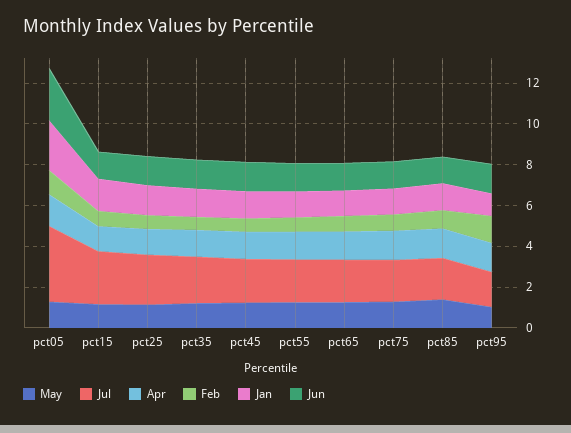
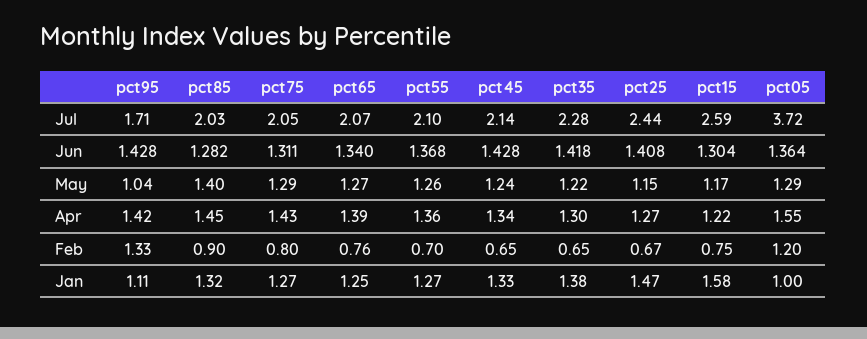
Jan, pct05: 2.5 -> 1
Jun, pct05: 2.5 -> 1.364

